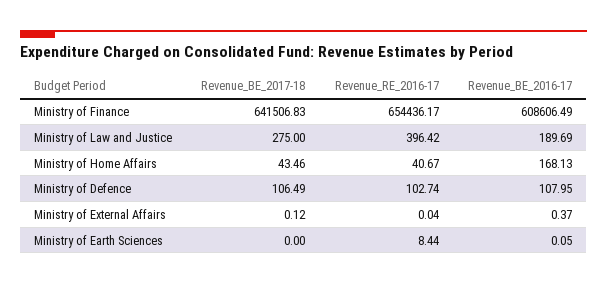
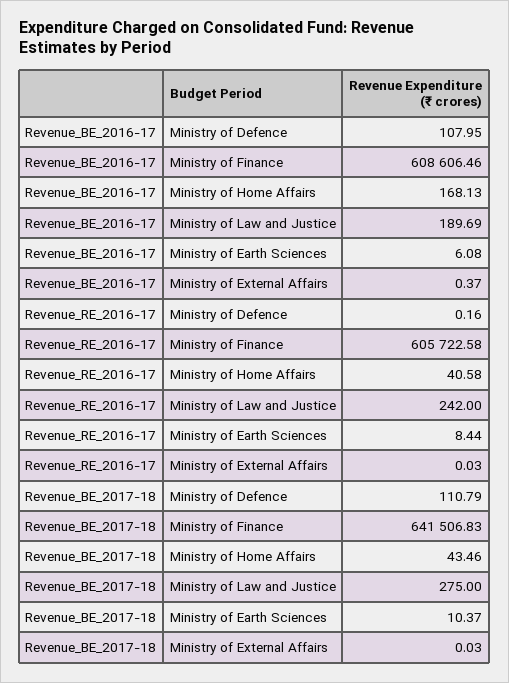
Revenue_RE_2016-17, Ministry of Finance: 654436.17 -> 605722.58
Revenue_BE_2016-17, Ministry of Finance: 608606.49 -> 608606.46
Revenue_RE_2016-17, Ministry of Law and Justice: 396.42 -> 242
Revenue_RE_2016-17, Ministry of Home Affairs: 40.67 -> 40.58
Revenue_BE_2017-18, Ministry of Defence: 106.49 -> 110.79
Revenue_RE_2016-17, Ministry of Defence: 102.74 -> 0.16
Revenue_BE_2017-18, Ministry of External Affairs: 0.12 -> 0.03
Revenue_RE_2016-17, Ministry of External Affairs: 0.04 -> 0.03
Revenue_BE_2017-18, Ministry of Earth Sciences: 0 -> 10.37
Revenue_BE_2016-17, Ministry of Earth Sciences: 0.05 -> 6.08

